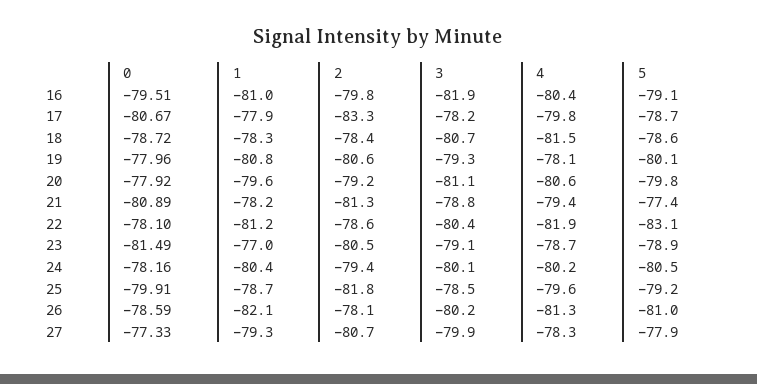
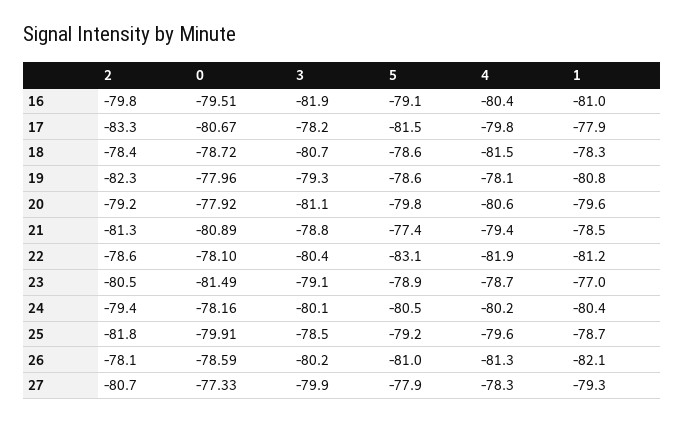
5, 17: -78.7 -> -81.5
2, 19: -80.6 -> -82.3
5, 19: -80.1 -> -78.6
1, 21: -78.2 -> -78.5

